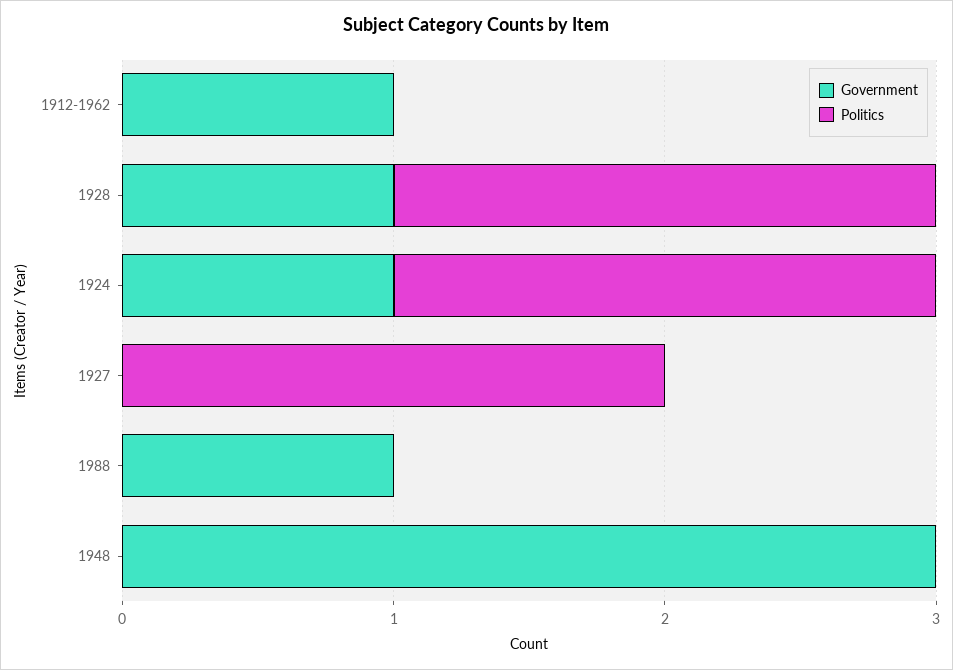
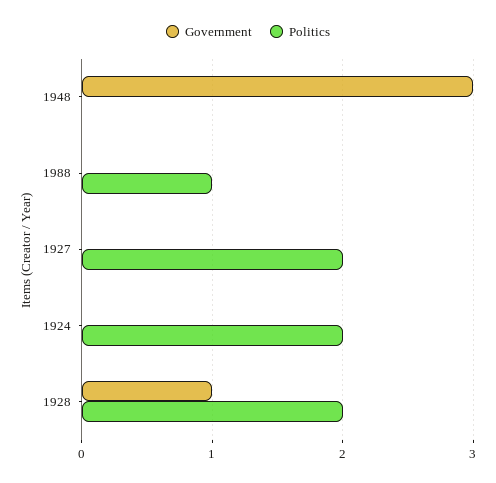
Government, 1912-1962: 1 -> none
Politics, 1912-1962: 0 -> none
Government, 1924: 1 -> 0
Government, 1988: 1 -> 0
Politics, 1988: 0 -> 1

